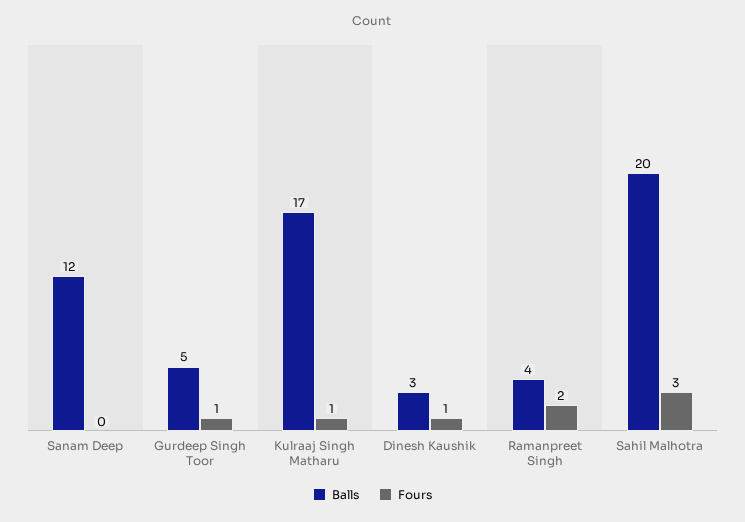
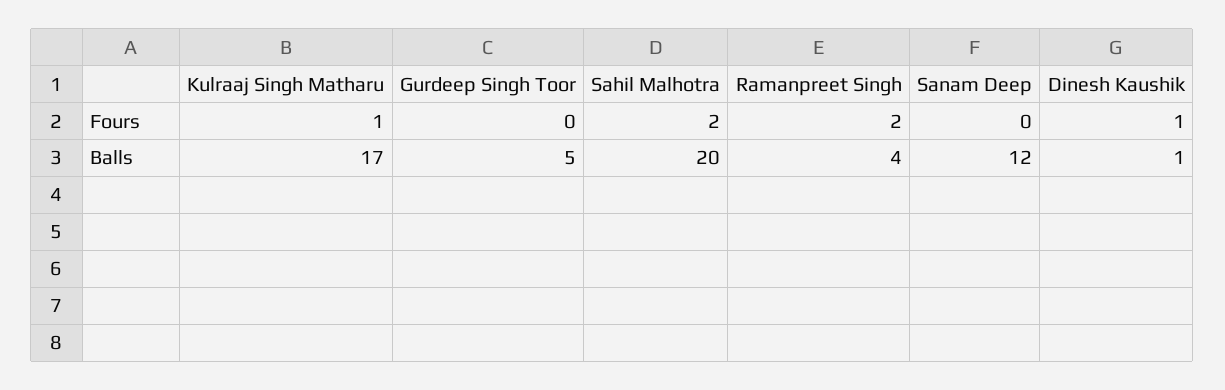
Fours, Gurdeep Singh Toor: 1 -> 0
Balls, Dinesh Kaushik: 3 -> 1
Fours, Sahil Malhotra: 3 -> 2

